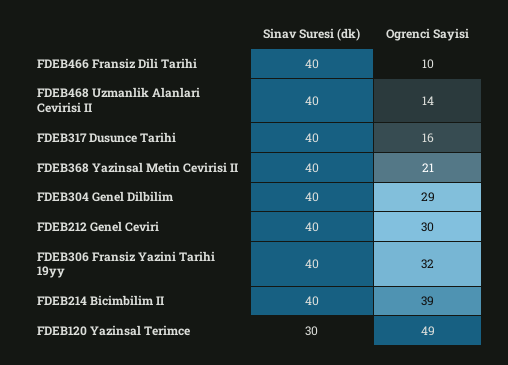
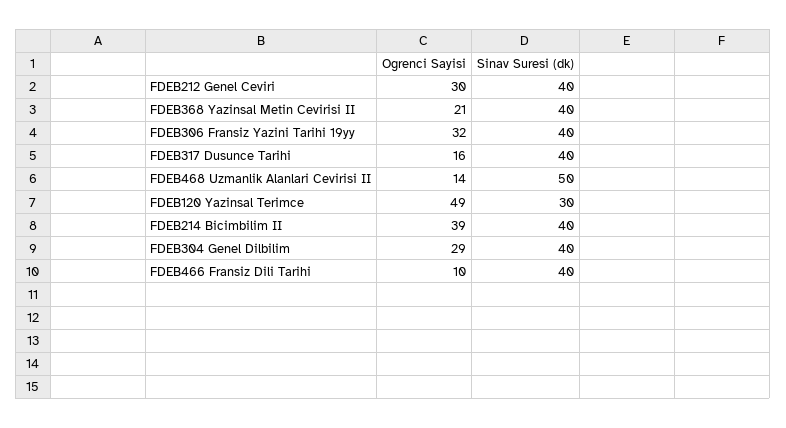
Sinav Suresi (dk), FDEB468 Uzmanlik Alanlari Cevirisi II: 40 -> 50

